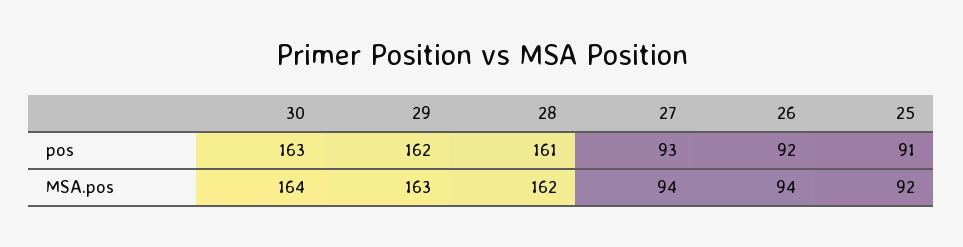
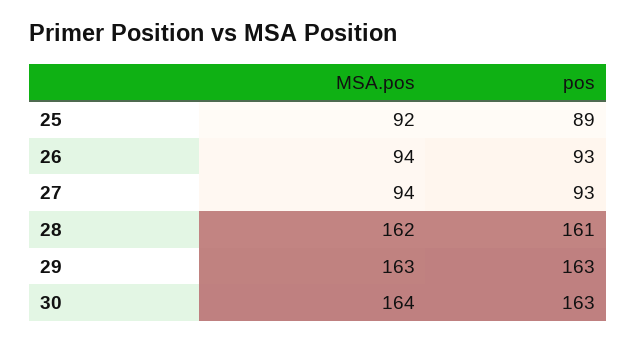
29, pos: 162 -> 163
26, pos: 92 -> 93
25, pos: 91 -> 89

